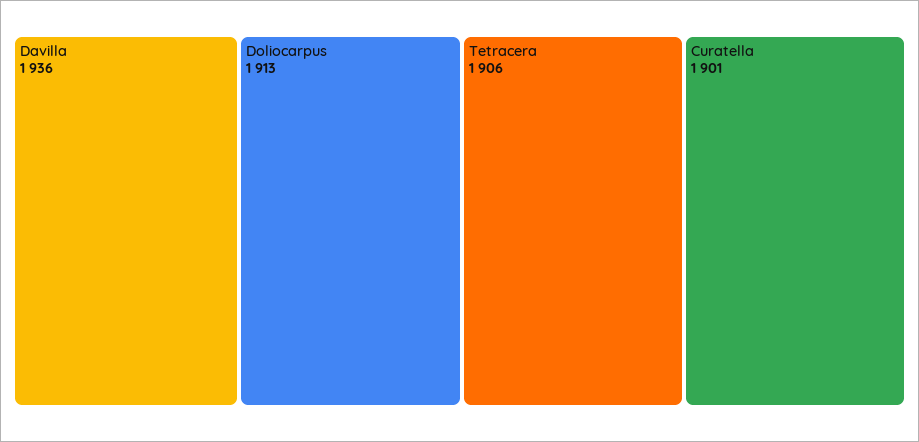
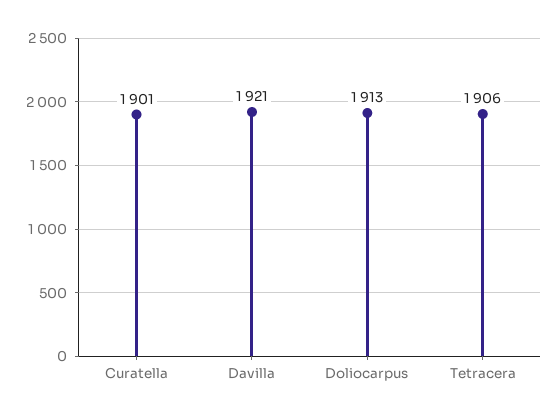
Davilla: 1936 -> 1921

